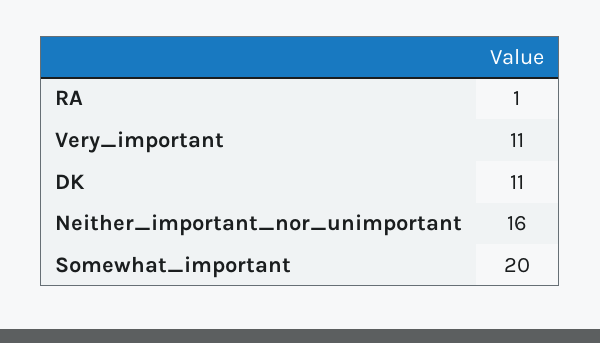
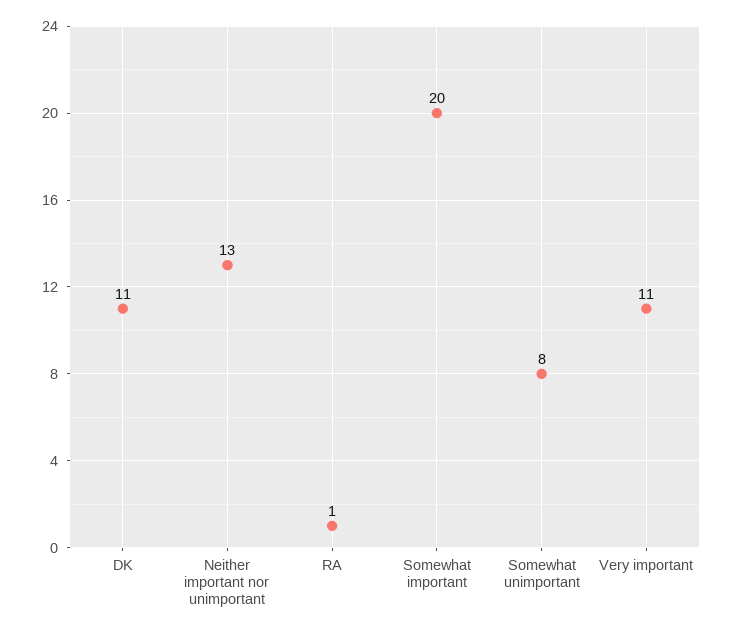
Neither_important_nor_unimportant: 16 -> 13
Somewhat unimportant: none -> 8

